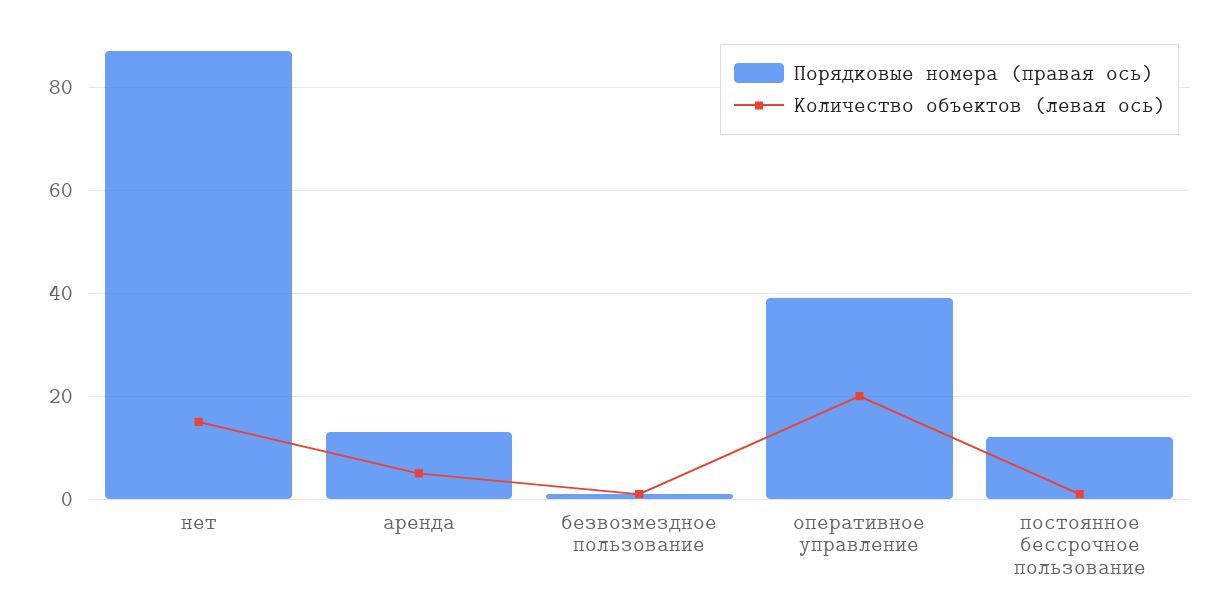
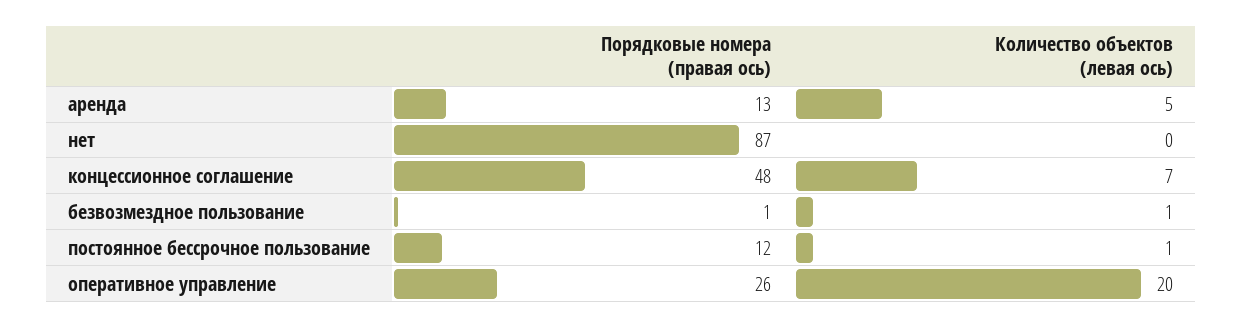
Количество объектов (левая ось), нет: 15 -> 0
Порядковые номера (правая ось), оперативное управление: 40 -> 26
Порядковые номера (правая ось), концессионное соглашение: none -> 48
Количество объектов (левая ось), концессионное соглашение: none -> 7

